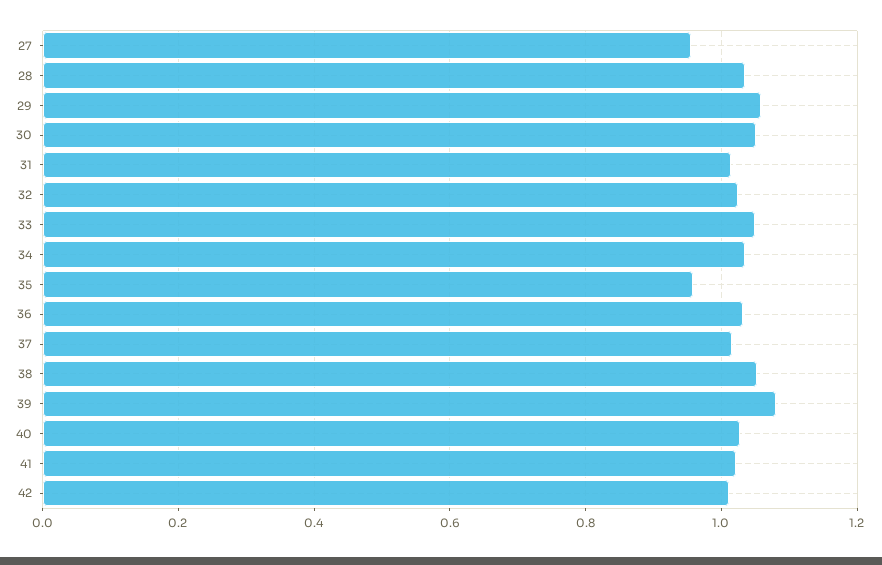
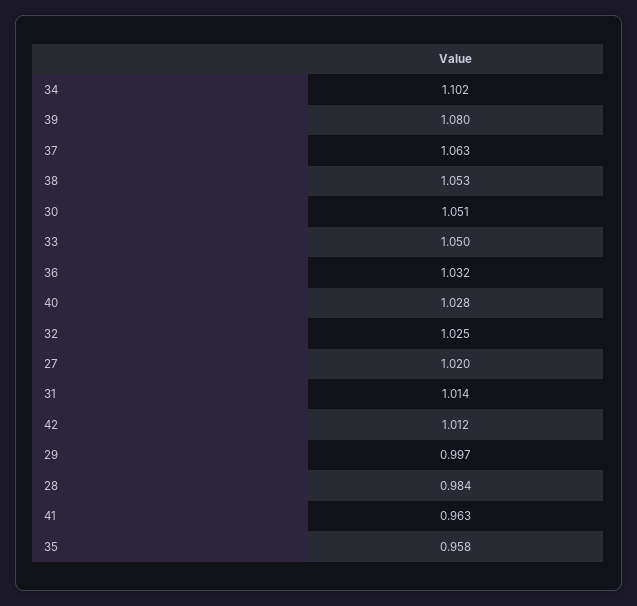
27: 0.96 -> 1.02
28: 1.04 -> 0.984
29: 1.06 -> 0.997
34: 1.04 -> 1.102
37: 1.02 -> 1.063
41: 1.02 -> 0.963

